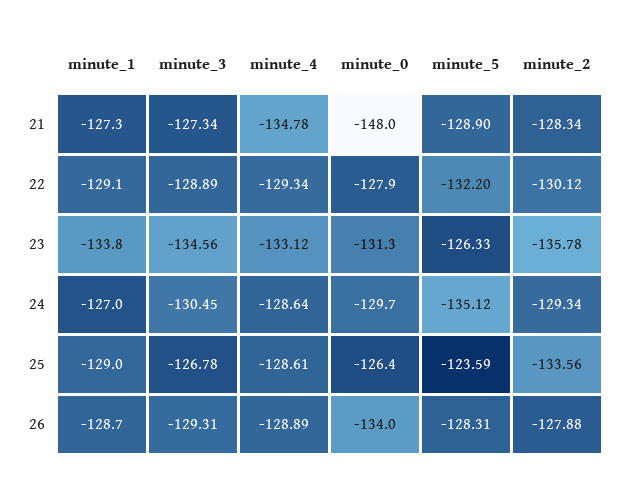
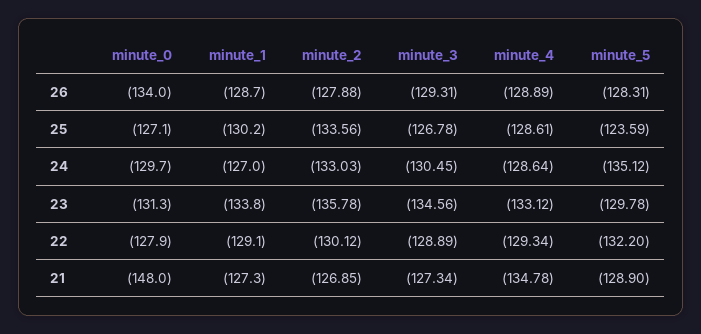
minute_2, 21: -128.34 -> -126.85
minute_5, 23: -126.33 -> -129.78
minute_2, 24: -129.34 -> -133.03
minute_1, 25: -129 -> -130.2
minute_0, 25: -126.4 -> -127.1

